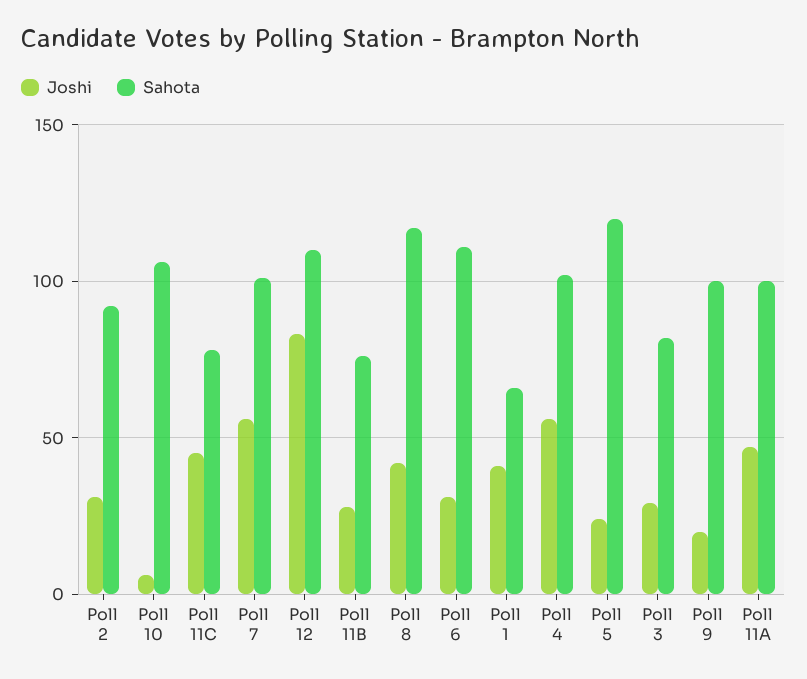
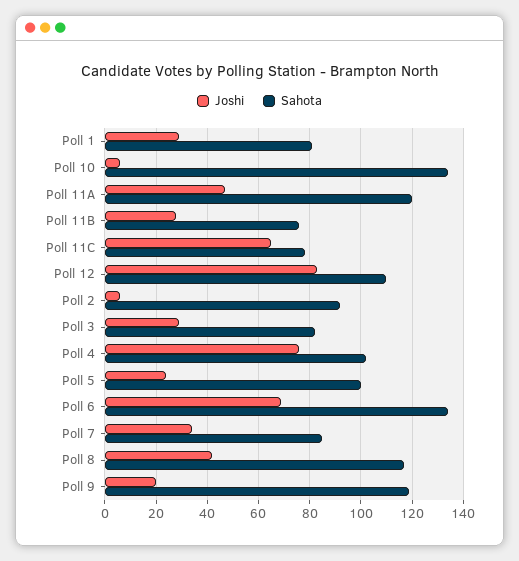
Joshi, Poll 2: 30 -> 5
Sahota, Poll 10: 105 -> 135
Joshi, Poll 11C: 45 -> 65
Joshi, Poll 7: 55 -> 35
Sahota, Poll 7: 100 -> 85
Joshi, Poll 6: 30 -> 70
Sahota, Poll 6: 110 -> 135
Joshi, Poll 1: 40 -> 30
Sahota, Poll 1: 65 -> 80
Joshi, Poll 4: 55 -> 75
Sahota, Poll 5: 120 -> 100
Sahota, Poll 9: 100 -> 120
Sahota, Poll 11A: 100 -> 120

